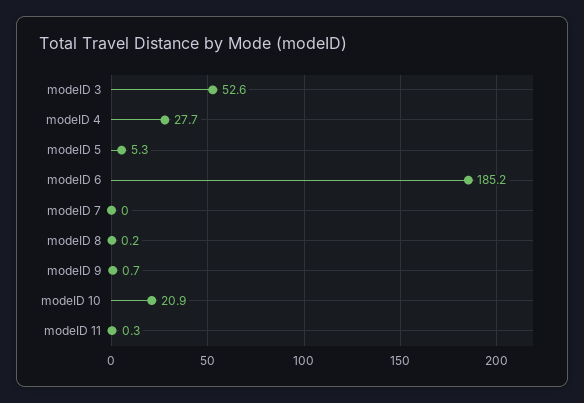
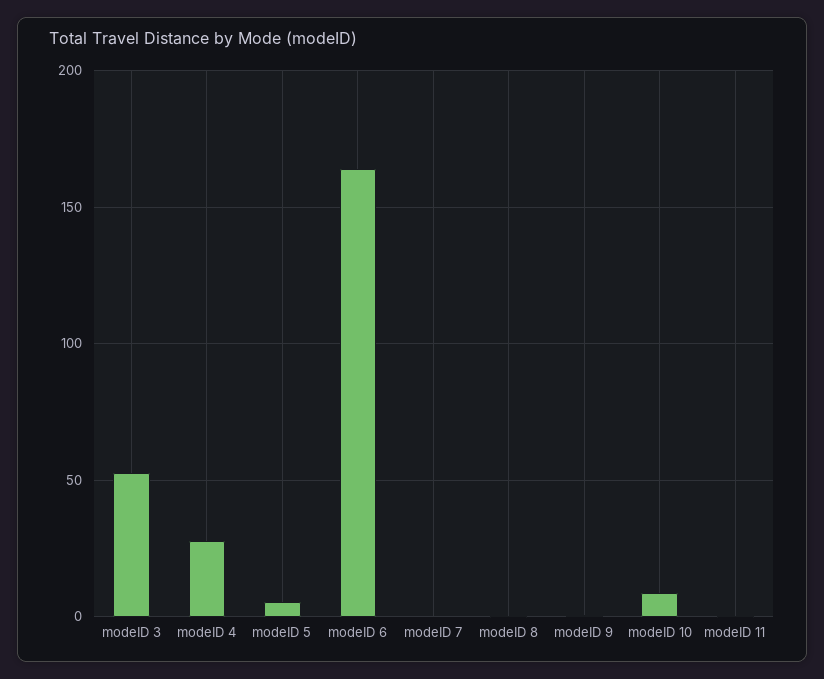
modeID 6: 185.2 -> 165
modeID 10: 20.9 -> 10

